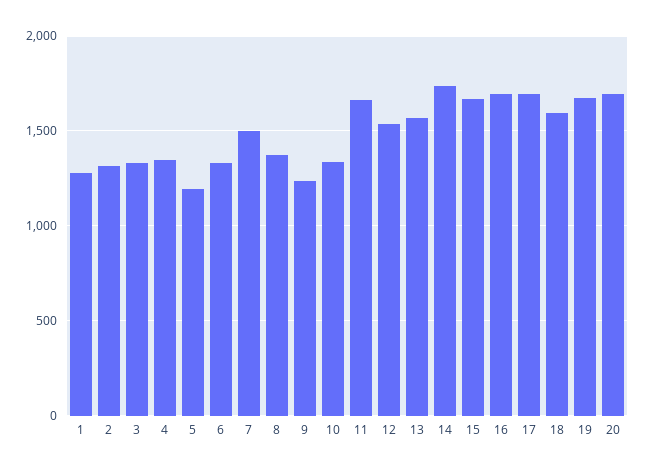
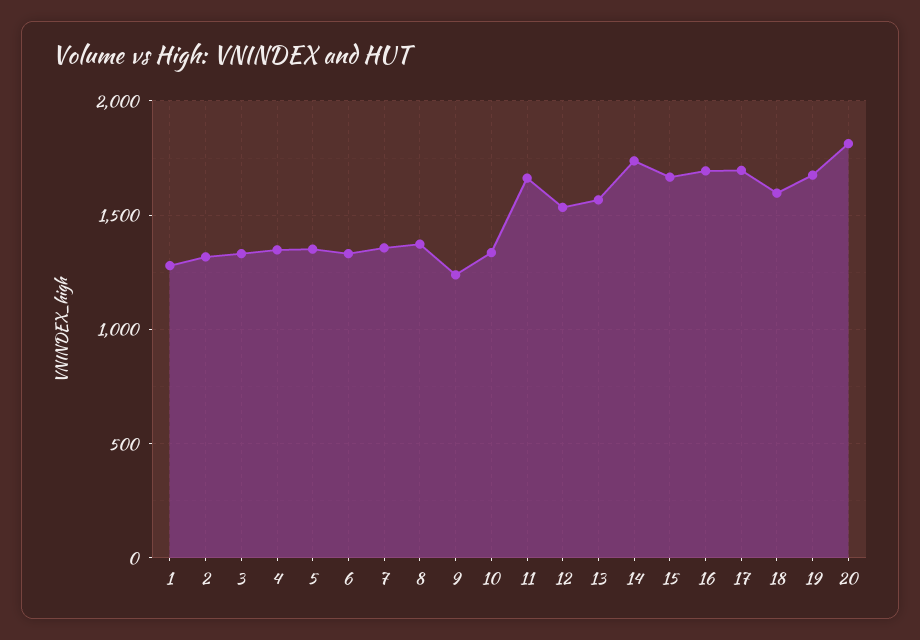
5: 1200 -> 1350
7: 1500 -> 1350
20: 1700 -> 1800

